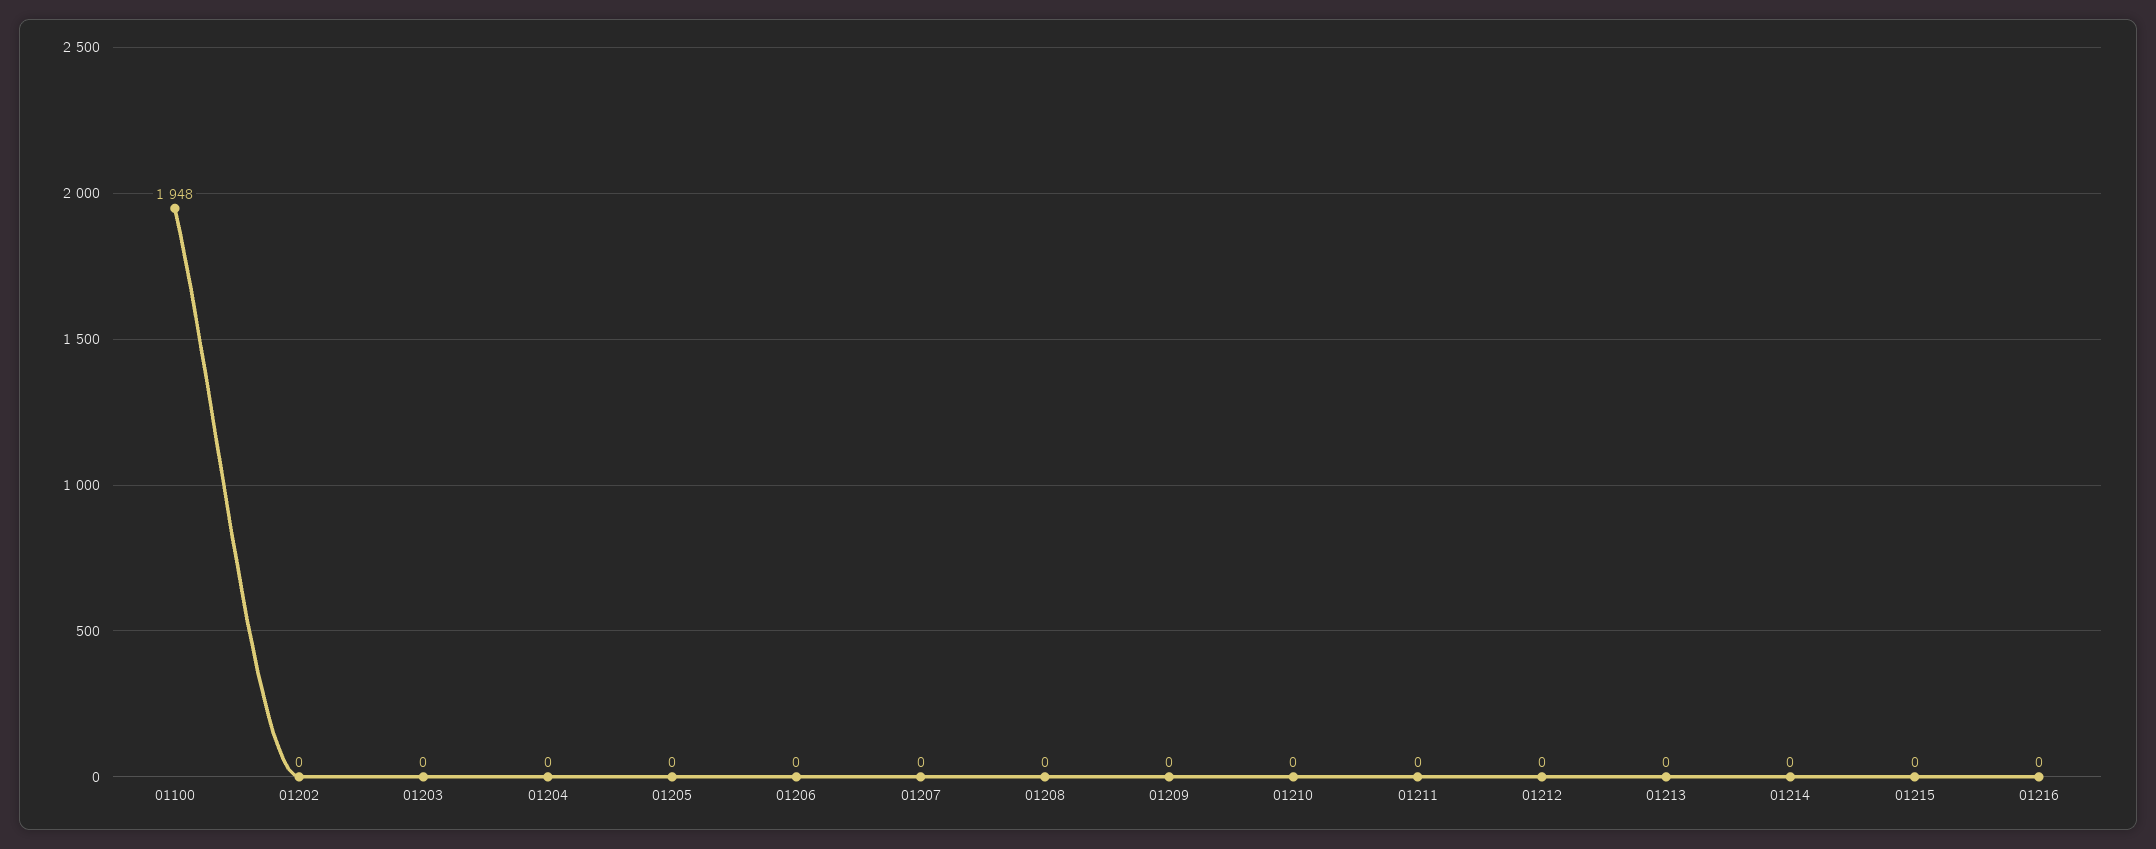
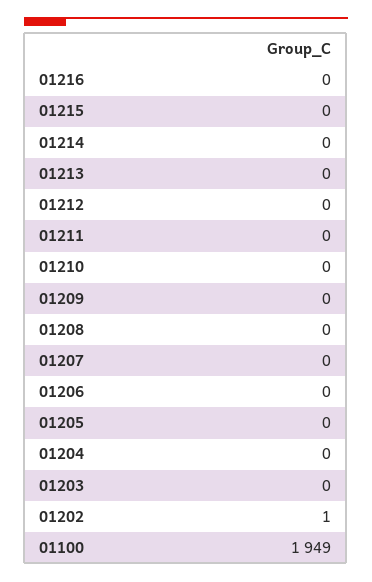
01100: 1948 -> 1949
01202: 0 -> 1

